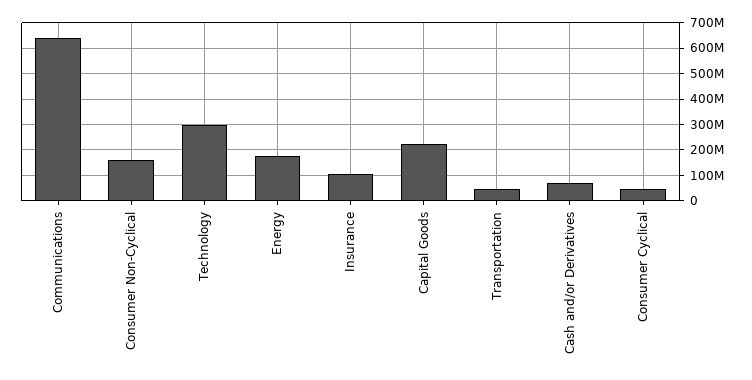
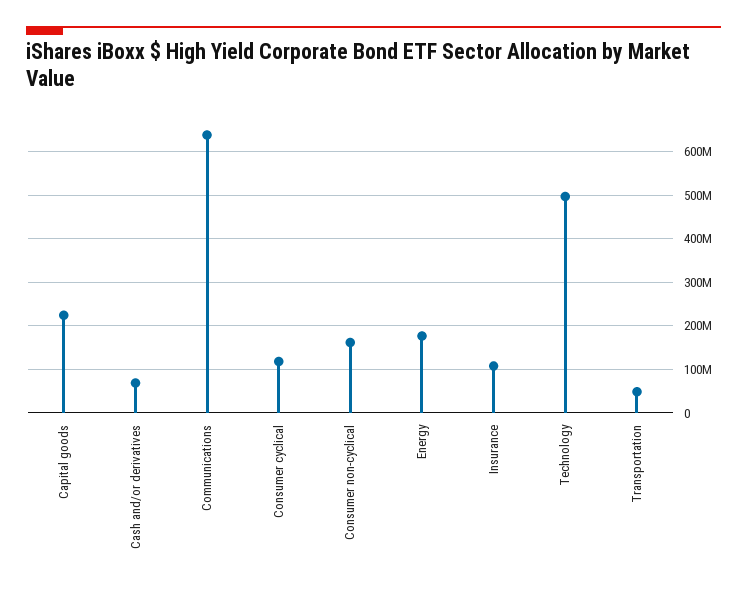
Technology: 300000000 -> 500000000
Consumer Cyclical: 50000000 -> 120000000

